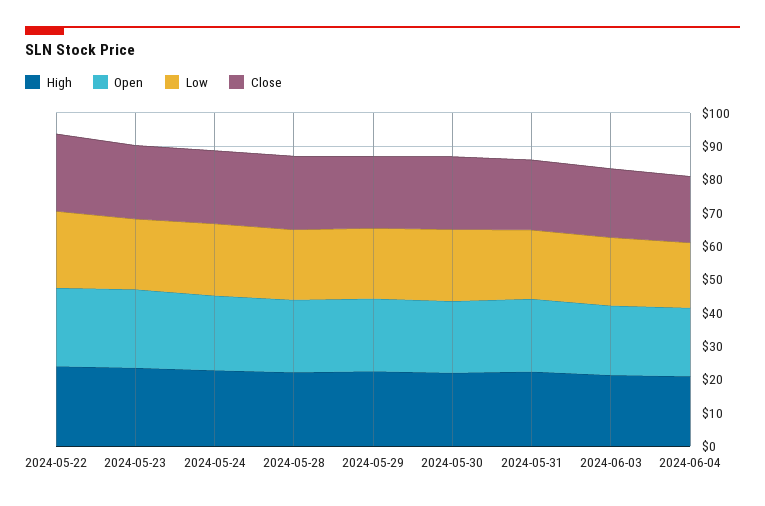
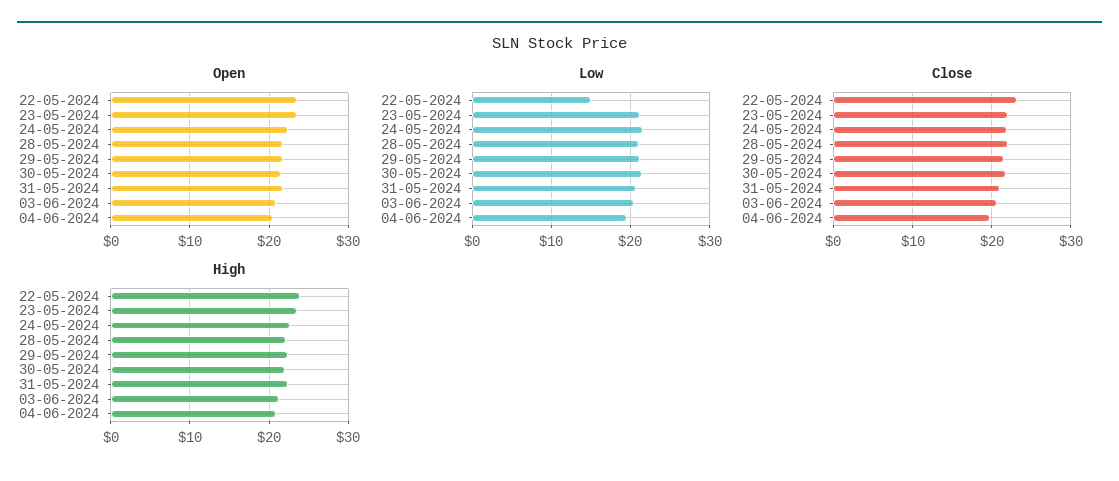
Low, 2024-05-22: 22.5 -> 15

